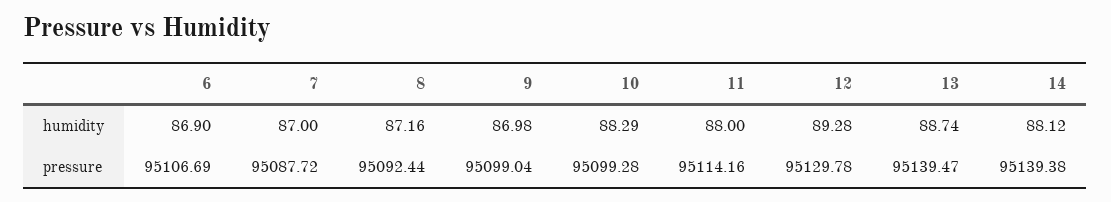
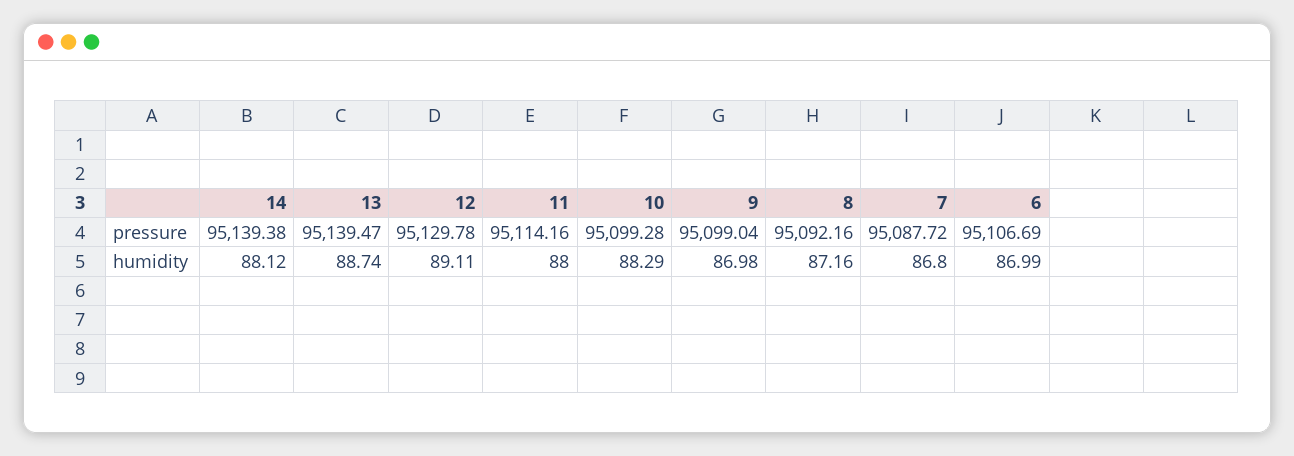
6, humidity: 86.9 -> 86.99
7, humidity: 87 -> 86.8
12, humidity: 89.28 -> 89.11
8, pressure: 95092.44 -> 95092.16

